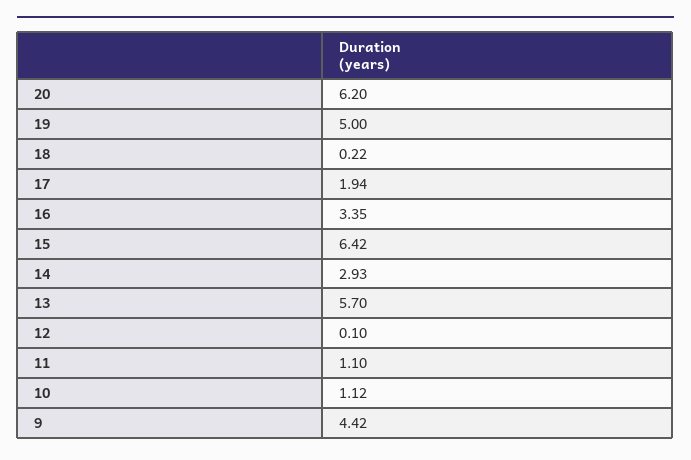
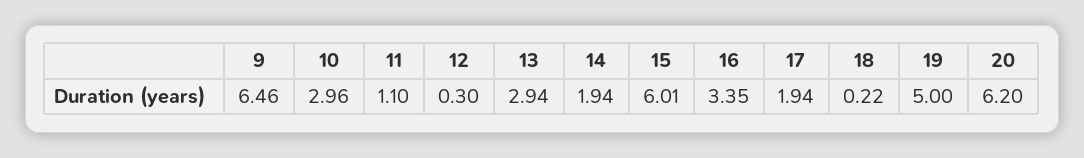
15: 6.42 -> 6.01
14: 2.93 -> 1.94
13: 5.7 -> 2.94
12: 0.1 -> 0.3
10: 1.12 -> 2.96
9: 4.42 -> 6.46

